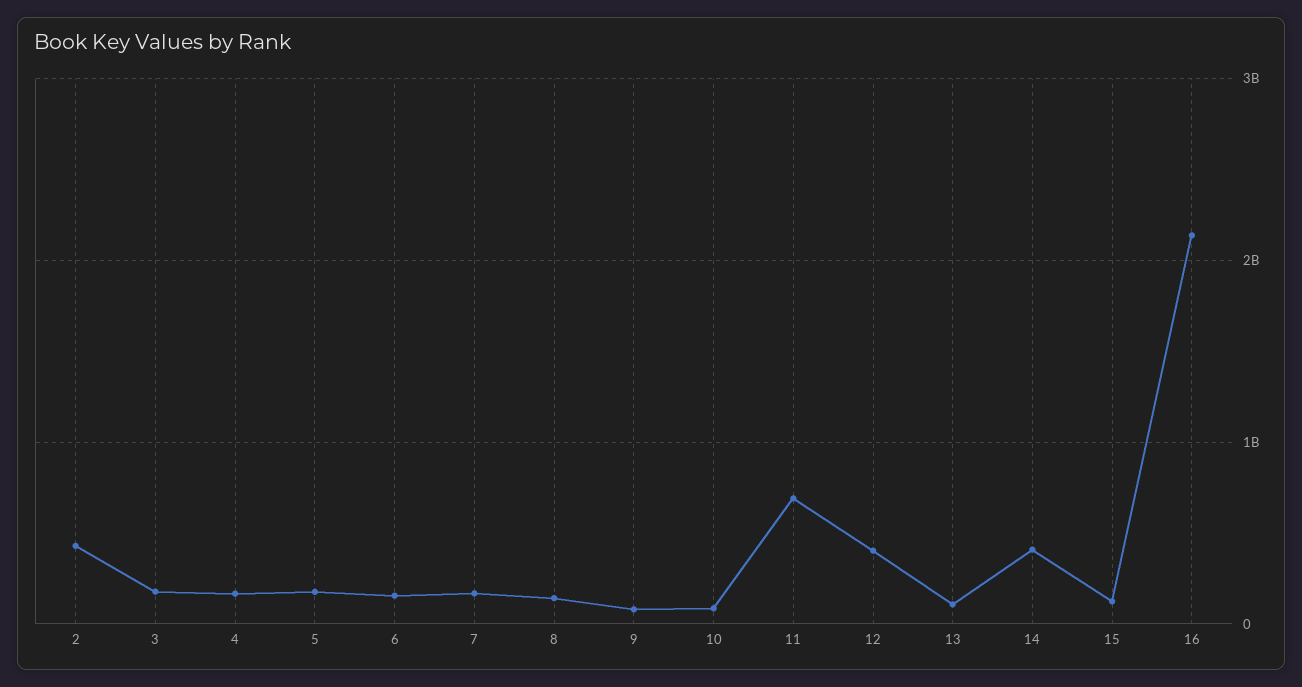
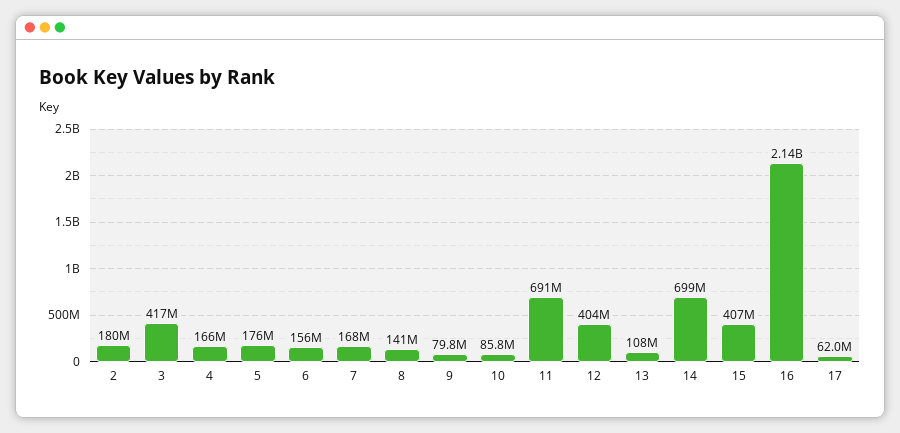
2: 400000000 -> 180000000
3: 200000000 -> 417000000
14: 400000000 -> 699000000
15: 100000000 -> 407000000
17: none -> 62000000

